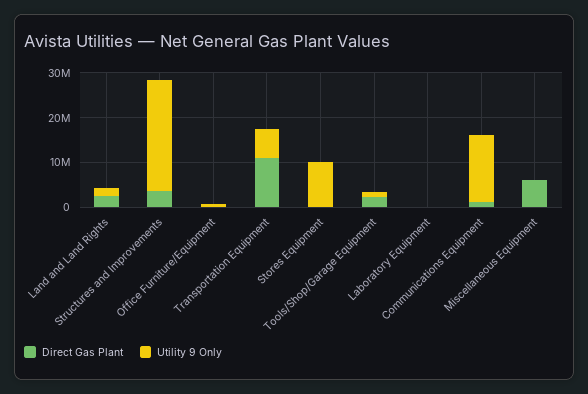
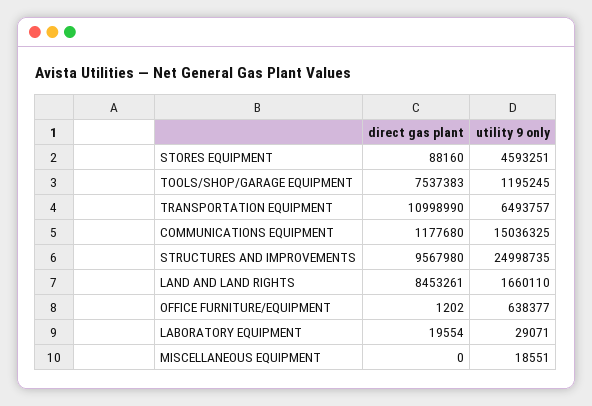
Direct Gas Plant, Land and Land Rights: 2000000 -> 8453261
Direct Gas Plant, Structures and Improvements: 4000000 -> 9567980
Utility 9 Only, Stores Equipment: 10000000 -> 4593251
Direct Gas Plant, Tools/Shop/Garage Equipment: 2000000 -> 7537383
Direct Gas Plant, Miscellaneous Equipment: 6000000 -> 0

